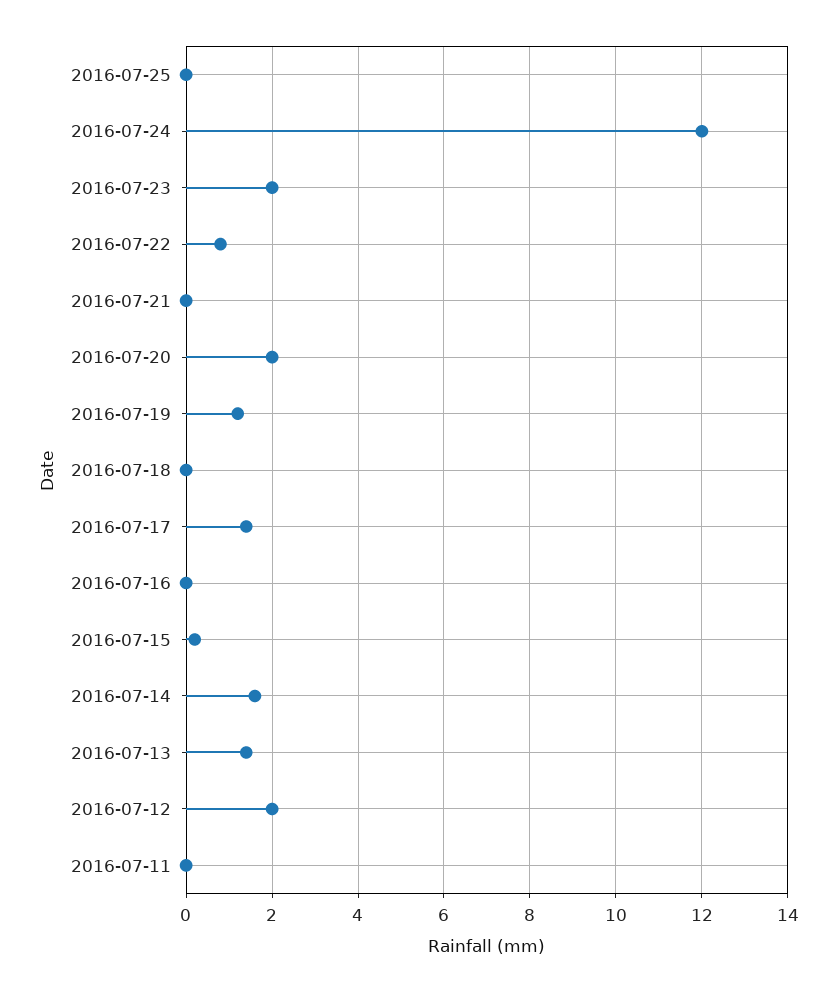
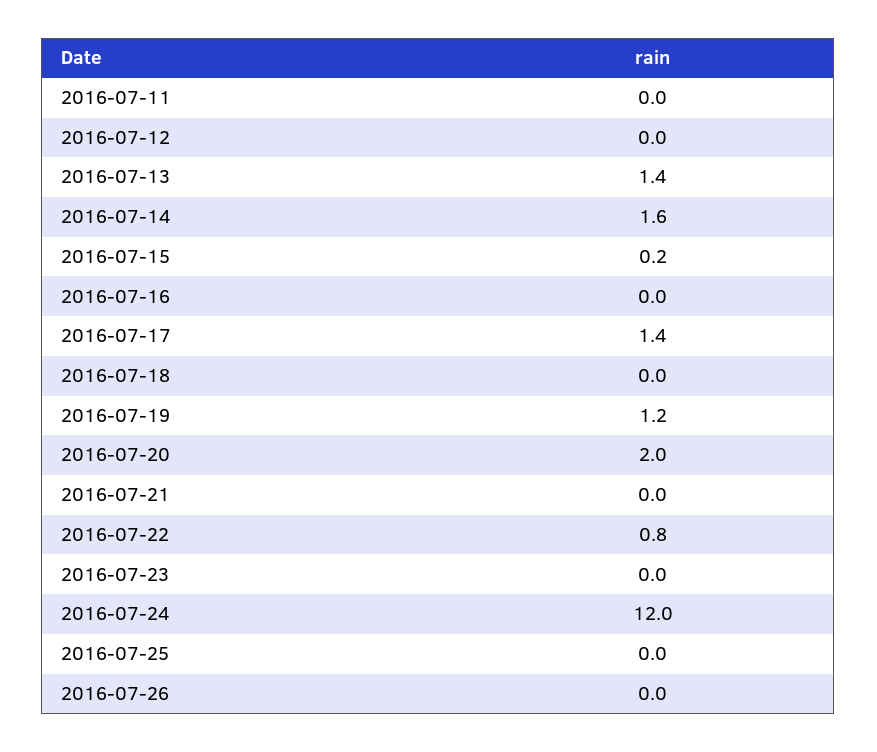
2016-07-23: 2 -> 0
2016-07-12: 2 -> 0
2016-07-26: none -> 0

